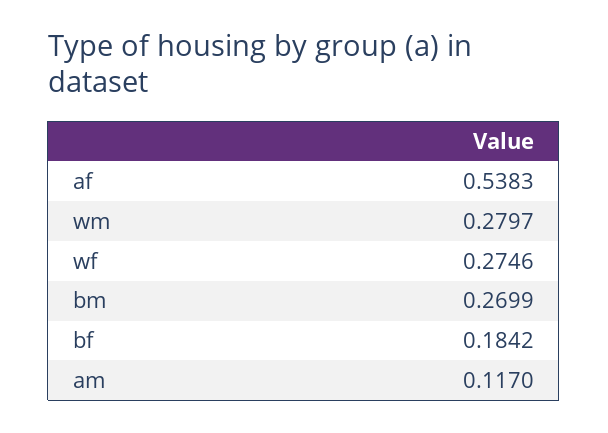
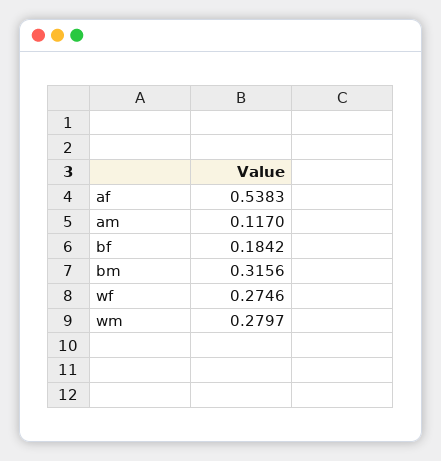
bm: 0.2699 -> 0.3156

